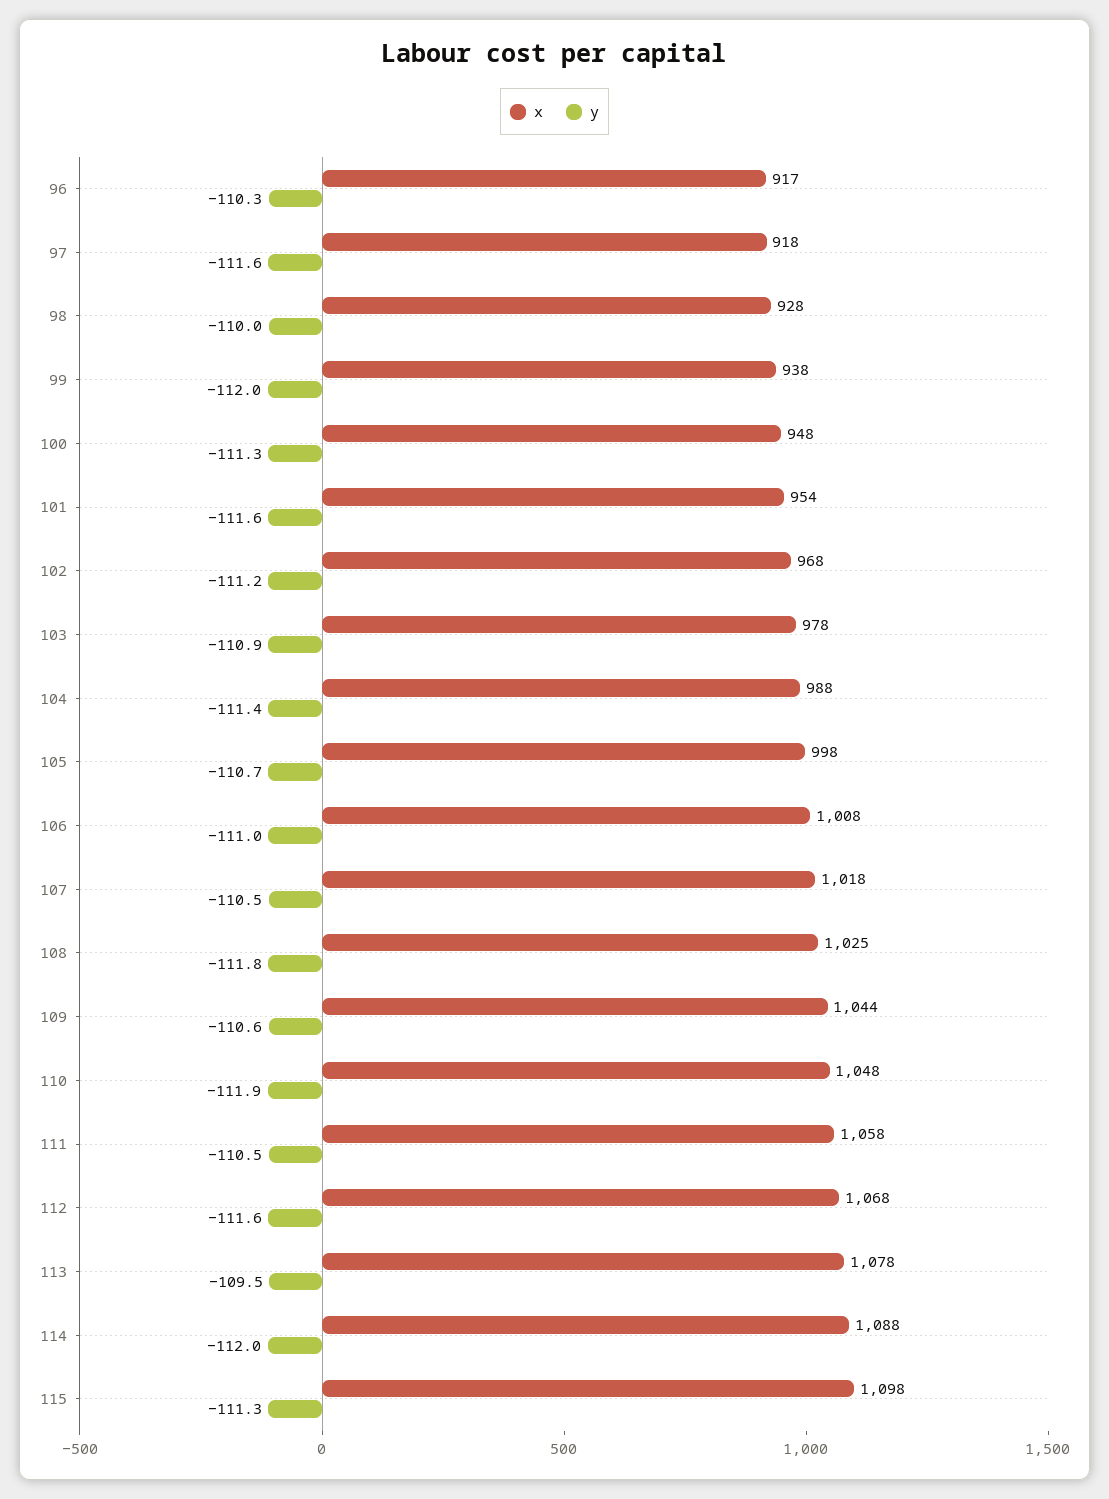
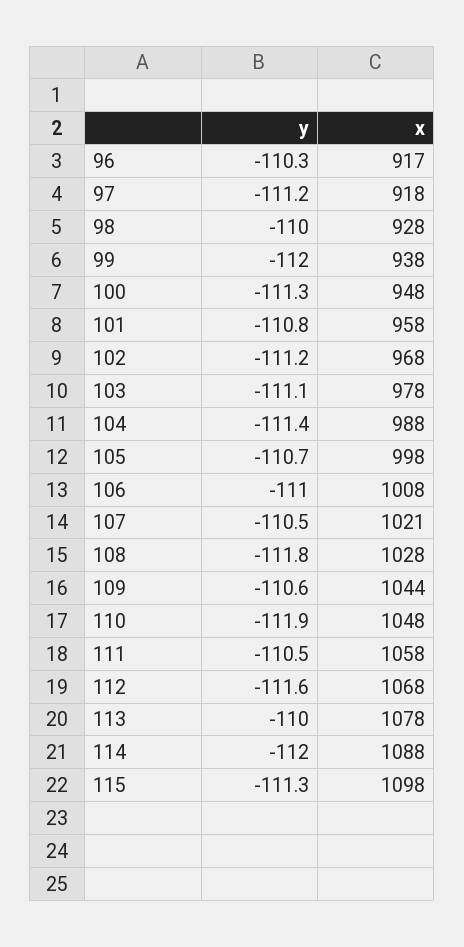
y, 97: -111.6 -> -111.2
x, 101: 954 -> 958
y, 101: -111.6 -> -110.8
y, 103: -110.9 -> -111.1
x, 107: 1018 -> 1021
x, 108: 1025 -> 1028
y, 113: -109.5 -> -110

